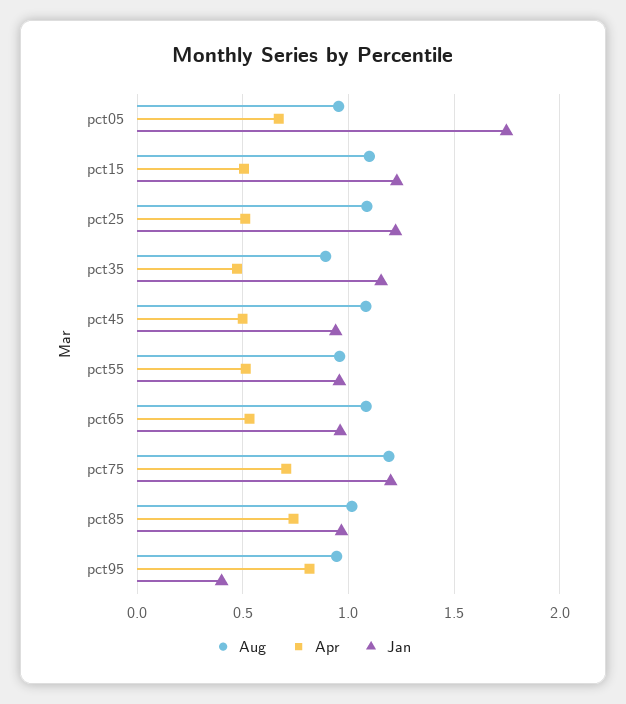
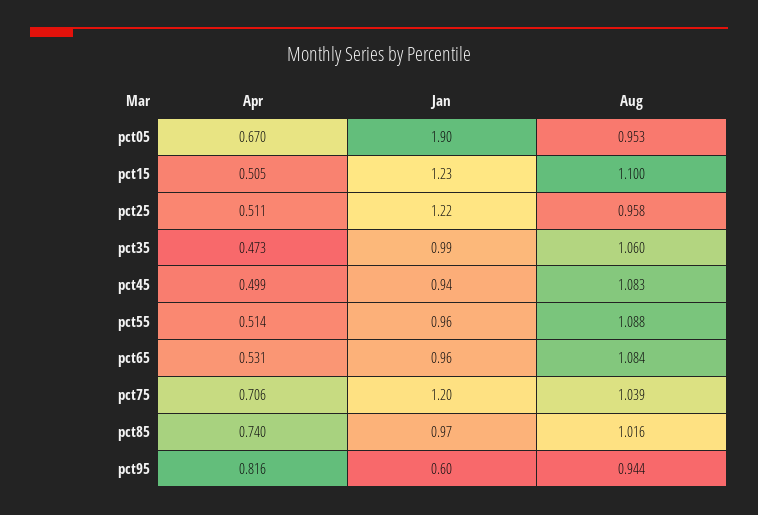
Jan, pct05: 1.75 -> 1.9
Aug, pct25: 1.1 -> 0.958
Aug, pct35: 0.9 -> 1.06
Jan, pct35: 1.15 -> 0.99
Aug, pct55: 0.95 -> 1.088
Aug, pct75: 1.2 -> 1.039
Jan, pct95: 0.4 -> 0.6

